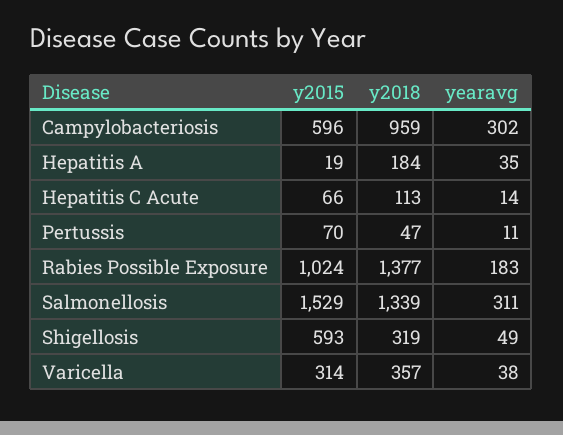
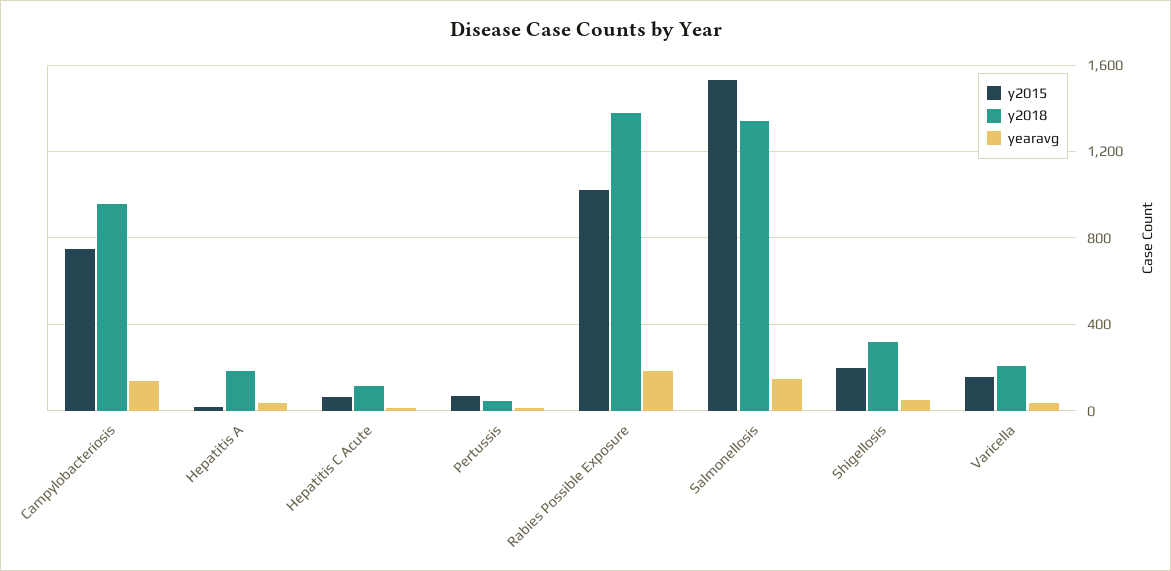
y2015, Campylobacteriosis: 596 -> 750
yearavg, Campylobacteriosis: 302 -> 150
yearavg, Salmonellosis: 311 -> 150
y2015, Shigellosis: 593 -> 200
y2015, Varicella: 314 -> 150
y2018, Varicella: 357 -> 200

